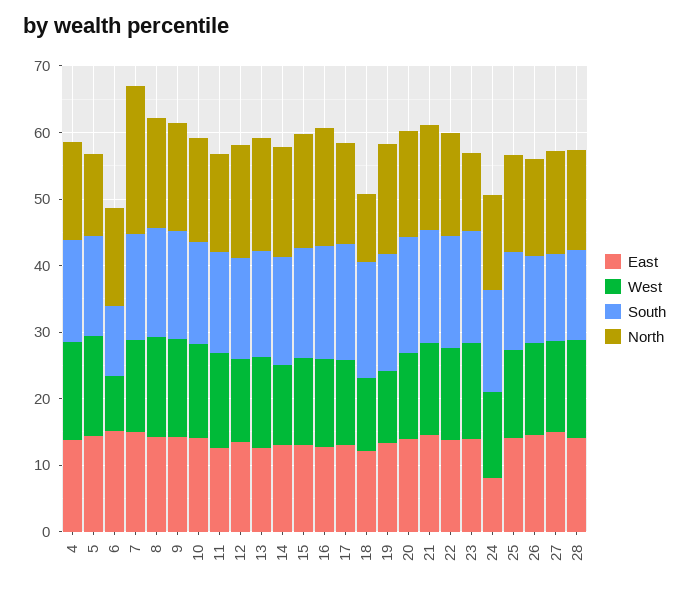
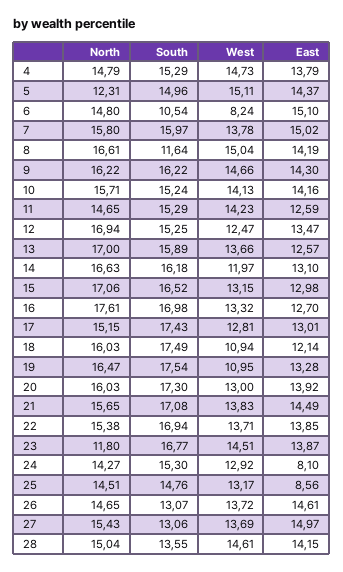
North, 7: 22 -> 15.8
South, 8: 16 -> 11.64
North, 18: 10 -> 16.03
East, 25: 14 -> 8.56

